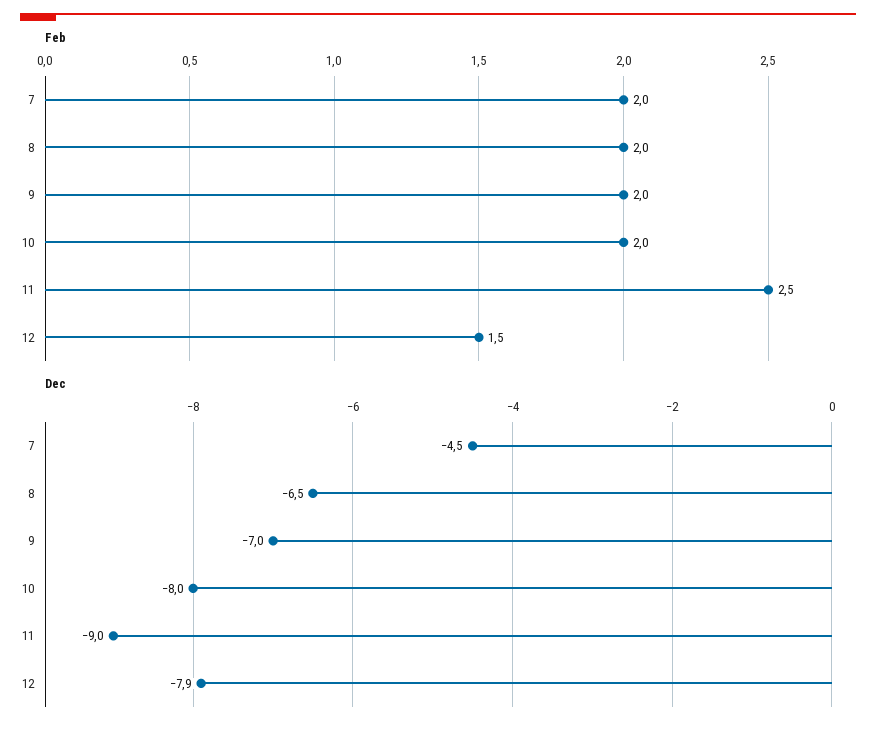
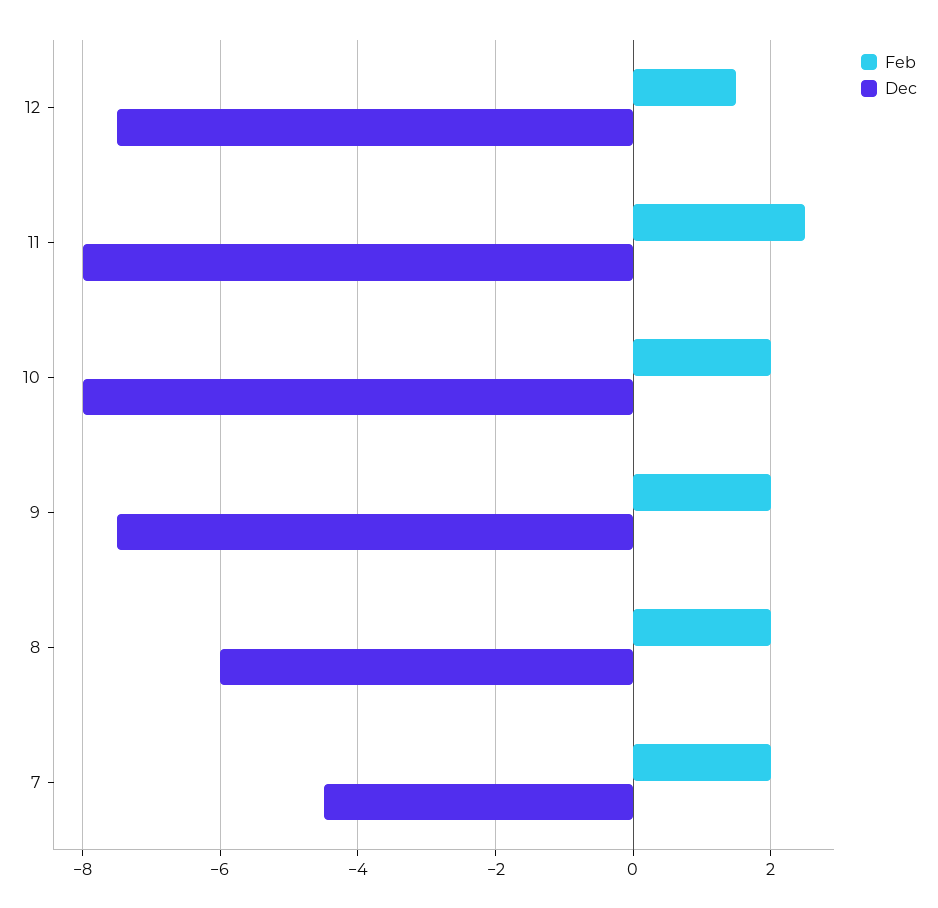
Dec, 8: -6.5 -> -6
Dec, 9: -7 -> -7.5
Dec, 11: -9 -> -8
Dec, 12: -7.9 -> -7.5

